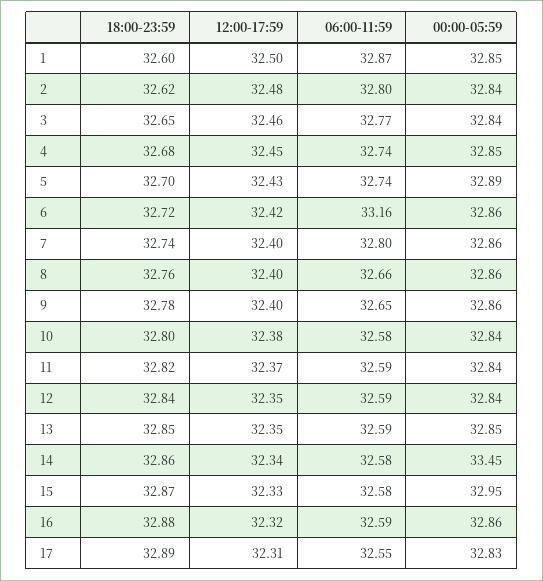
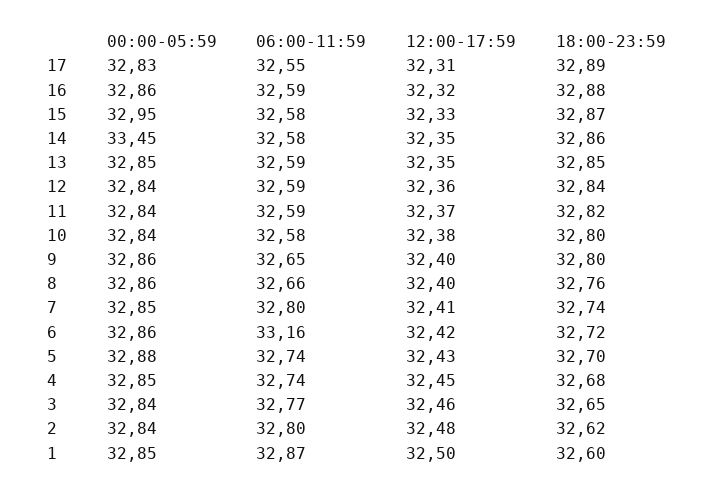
00:00-05:59, 5: 32.89 -> 32.88
12:00-17:59, 7: 32.4 -> 32.41
00:00-05:59, 7: 32.86 -> 32.85
18:00-23:59, 9: 32.78 -> 32.8
12:00-17:59, 12: 32.35 -> 32.36
12:00-17:59, 14: 32.34 -> 32.35

